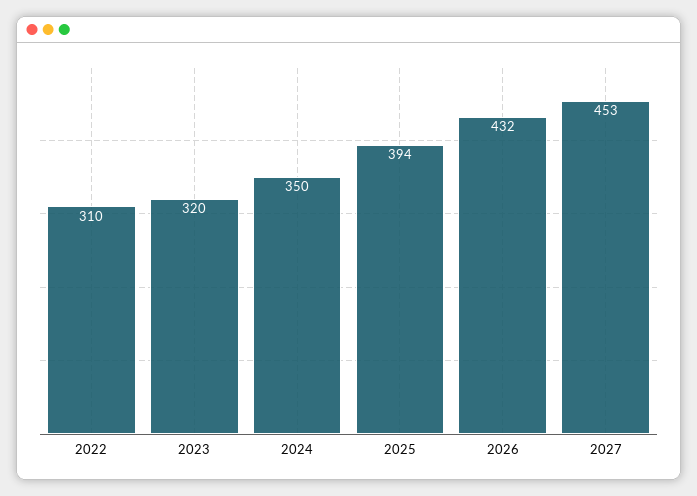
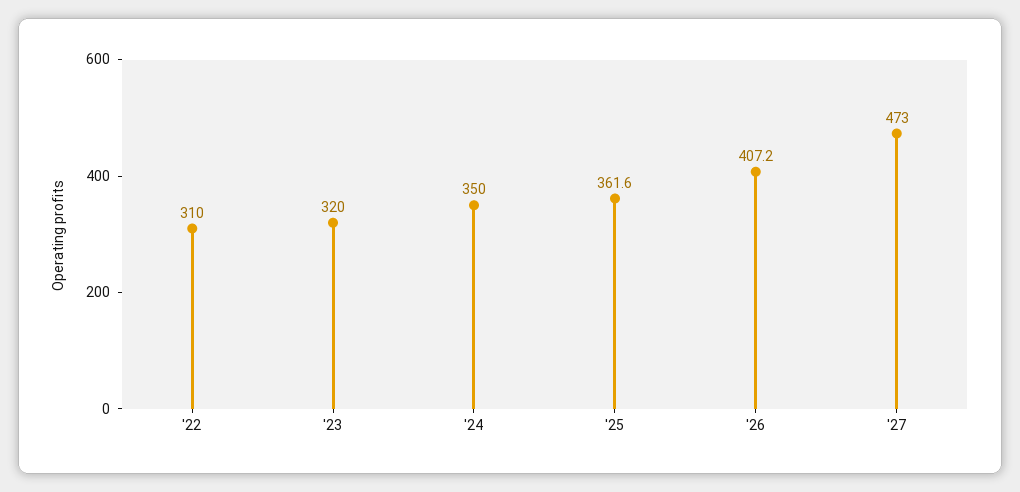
2025: 394 -> 361.6
2026: 432 -> 407.2
2027: 453 -> 473

